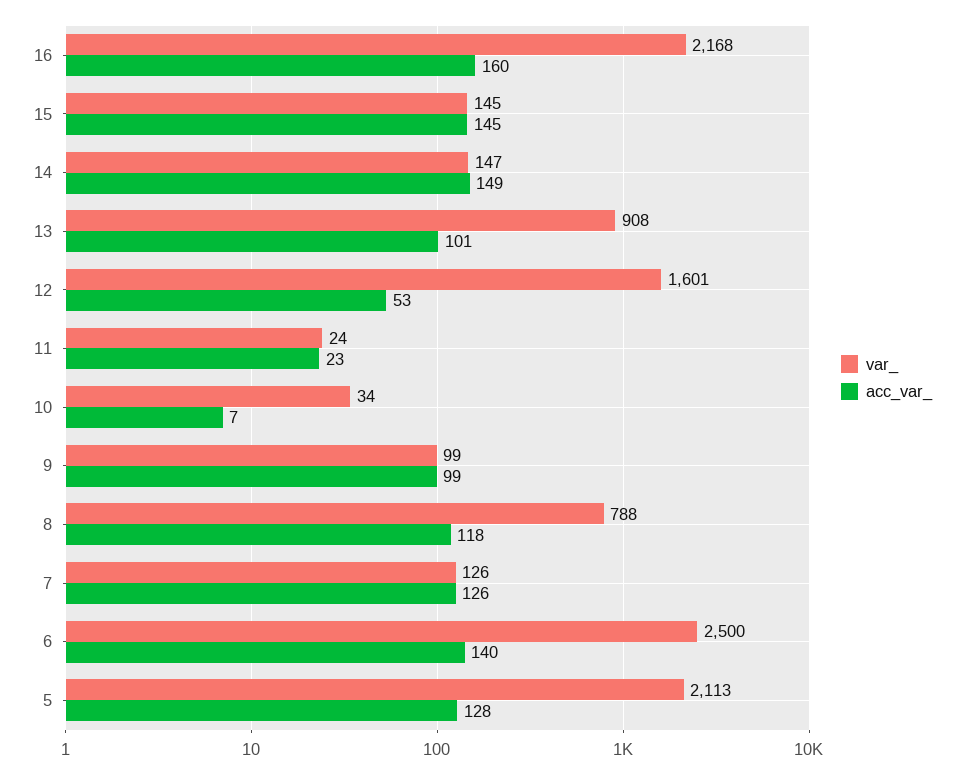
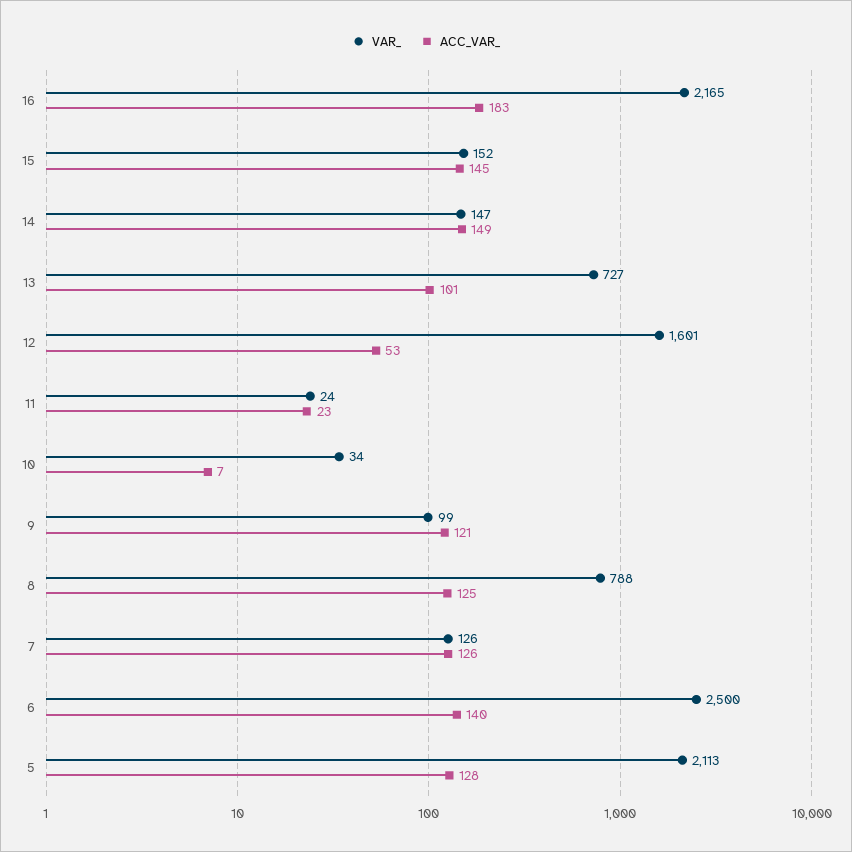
var_, 16: 2168 -> 2165
acc_var_, 16: 160 -> 183
var_, 15: 145 -> 152
var_, 13: 908 -> 727
acc_var_, 9: 99 -> 121
acc_var_, 8: 118 -> 125

